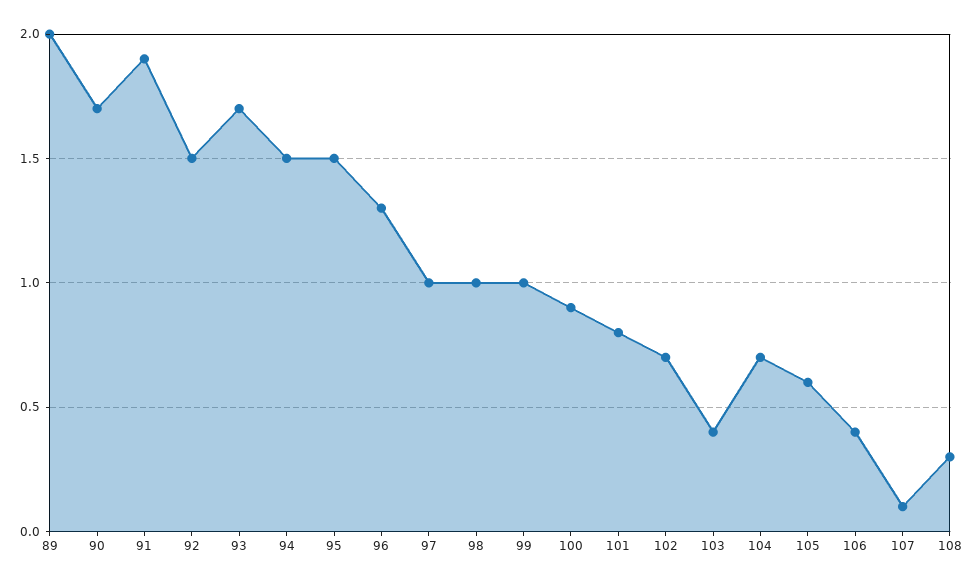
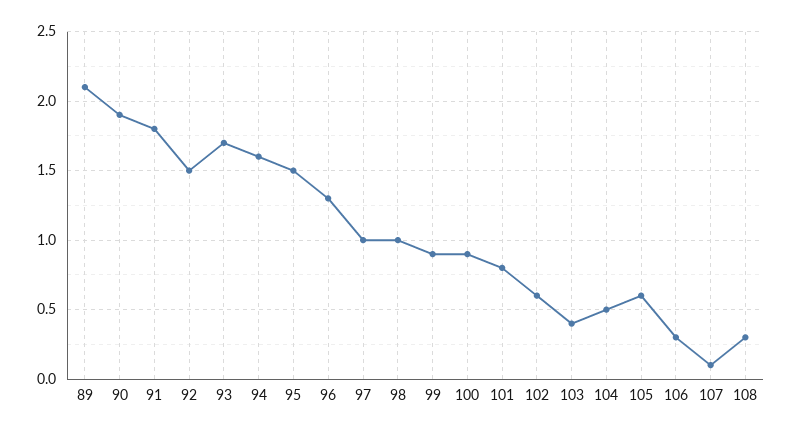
89: 2 -> 2.1
90: 1.7 -> 1.9
91: 1.9 -> 1.8
94: 1.5 -> 1.6
99: 1 -> 0.9
102: 0.7 -> 0.6
104: 0.7 -> 0.5
106: 0.4 -> 0.3

